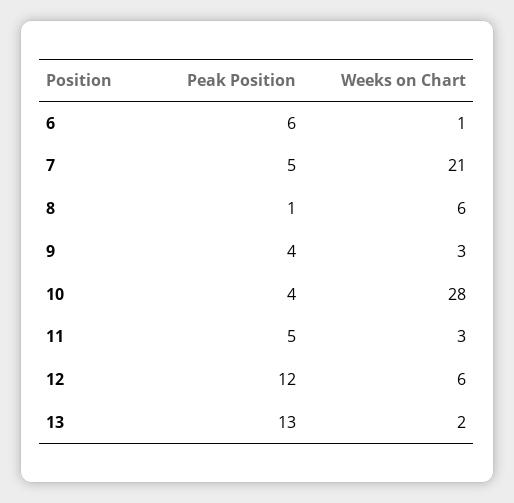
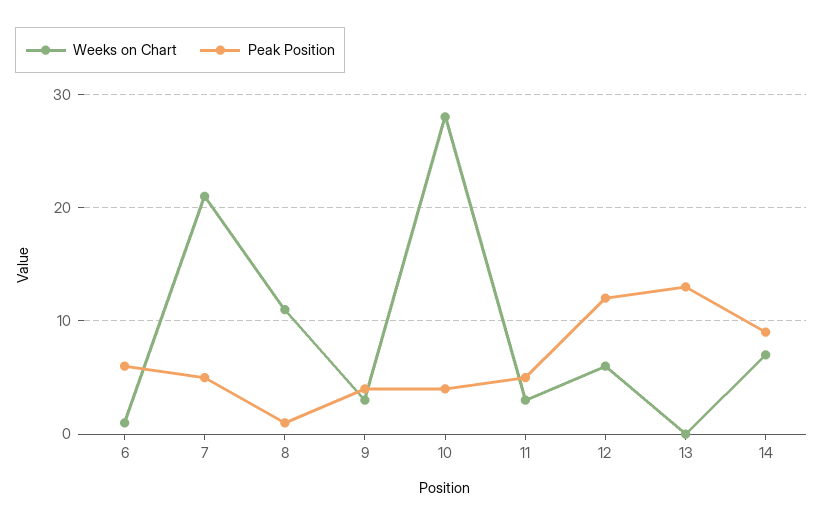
Weeks on Chart, 8: 6 -> 11
Weeks on Chart, 13: 2 -> 0
Weeks on Chart, 14: none -> 7
Peak Position, 14: none -> 9

